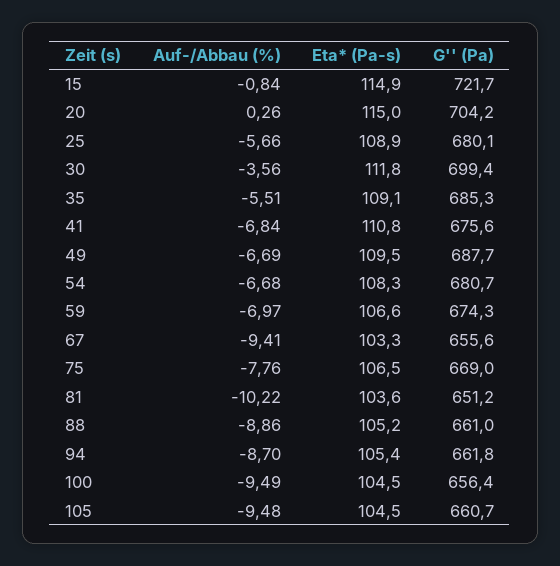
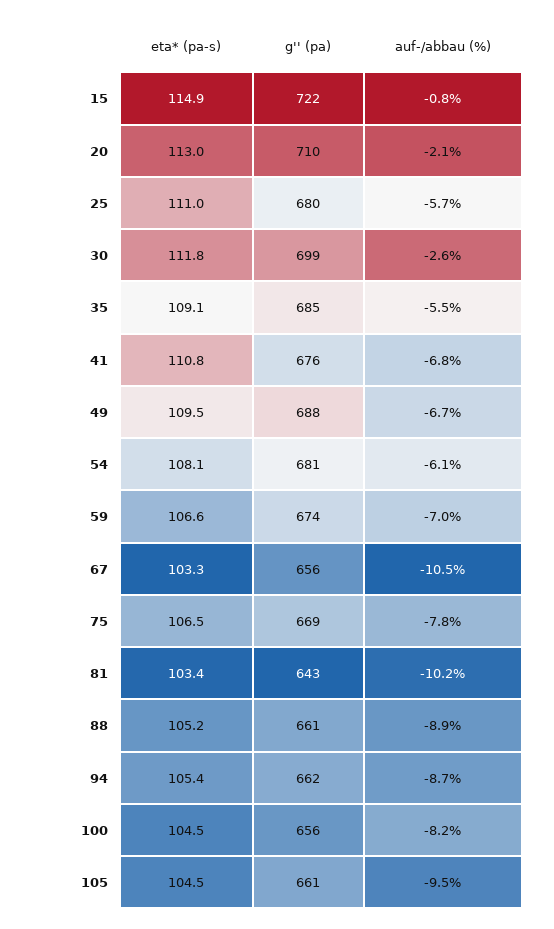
Auf-/Abbau (%), 20: 0.26 -> -2.1
Eta* (Pa-s), 20: 115 -> 113
G'' (Pa), 20: 704.2 -> 710
Eta* (Pa-s), 25: 108.9 -> 111
Auf-/Abbau (%), 30: -3.56 -> -2.6
Auf-/Abbau (%), 54: -6.68 -> -6.1
Eta* (Pa-s), 54: 108.3 -> 108.1
Auf-/Abbau (%), 67: -9.41 -> -10.5
Eta* (Pa-s), 81: 103.6 -> 103.4
G'' (Pa), 81: 651.2 -> 643
Auf-/Abbau (%), 100: -9.49 -> -8.2

